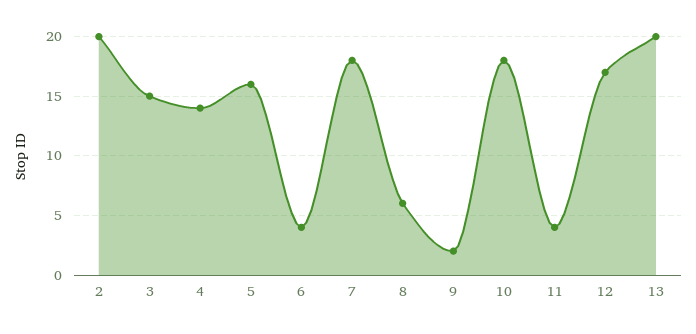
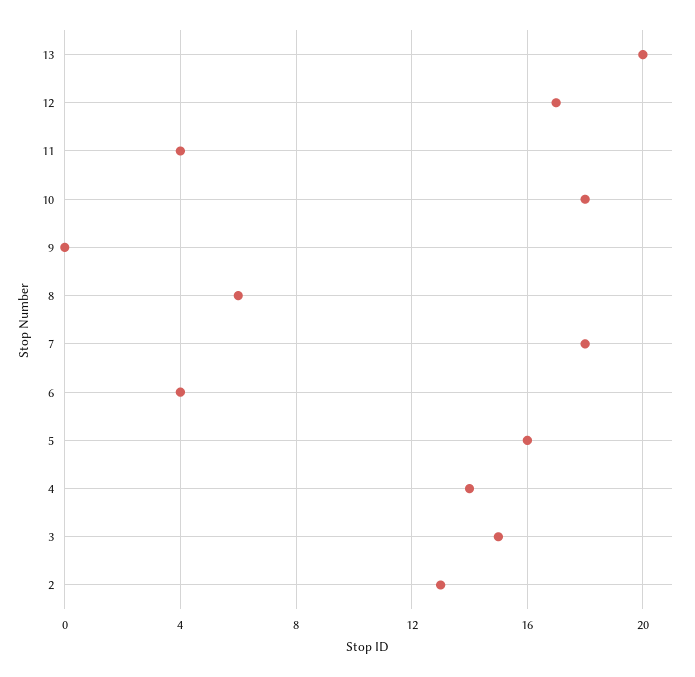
2: 20 -> 13
9: 2 -> 0

